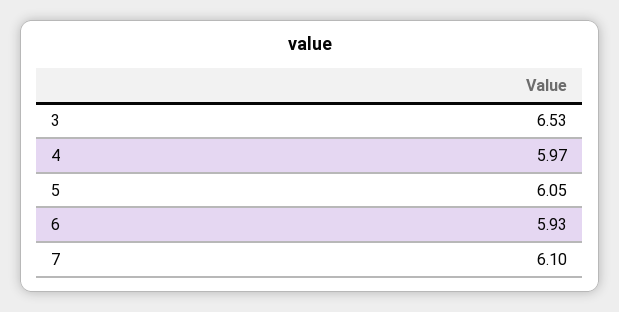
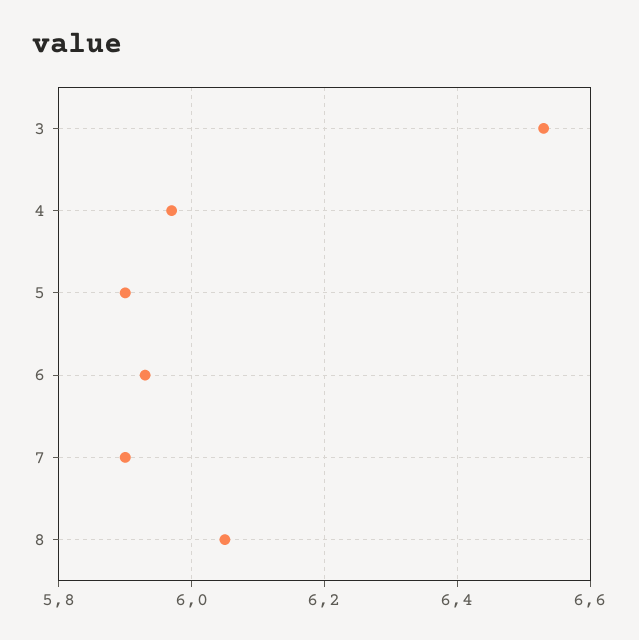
5: 6.05 -> 5.9
7: 6.1 -> 5.9
8: none -> 6.05

